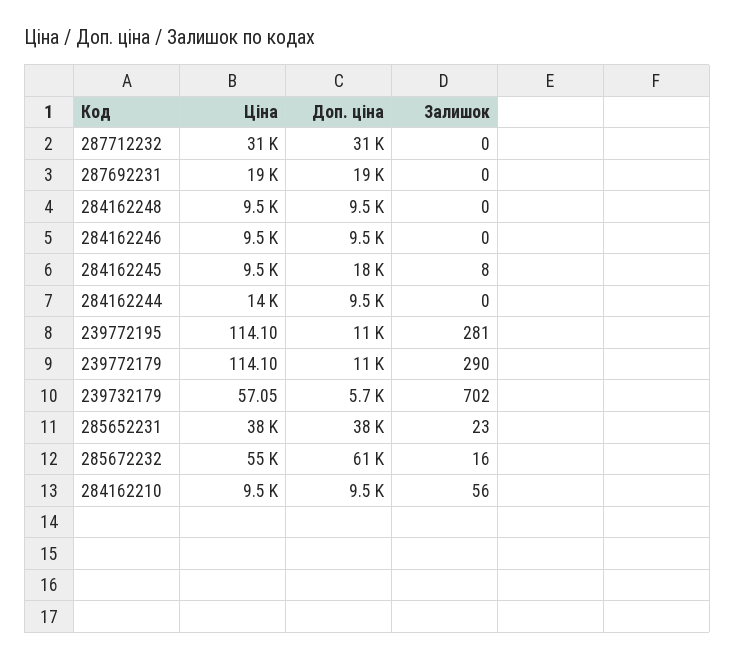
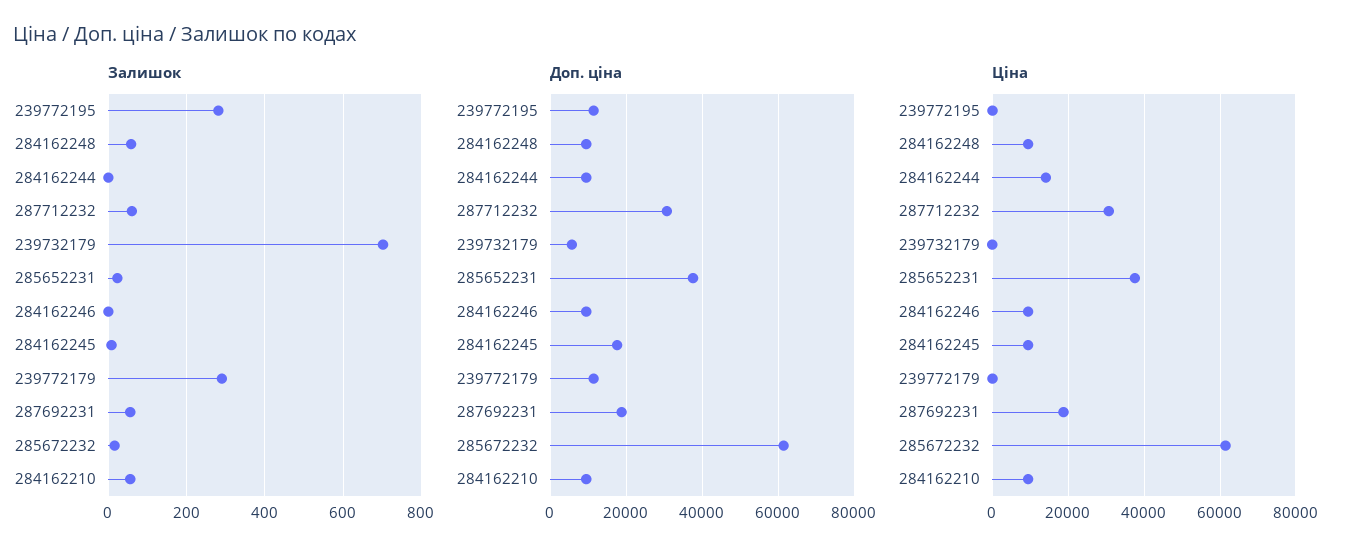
Залишок, 287712232: 0 -> 60
Залишок, 287692231: 0 -> 60
Залишок, 284162248: 0 -> 60
Ціна, 285672232: 55000 -> 62000

